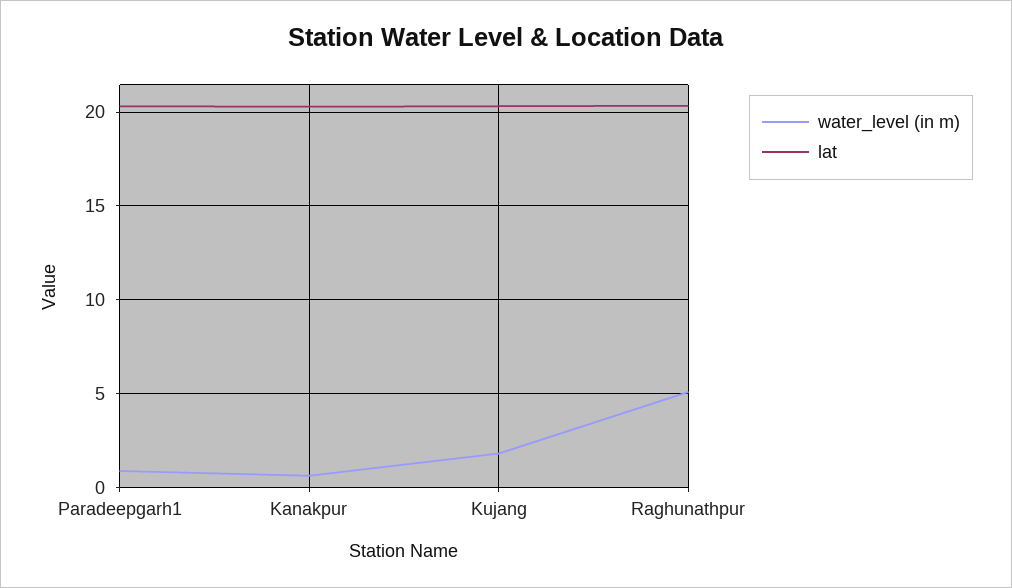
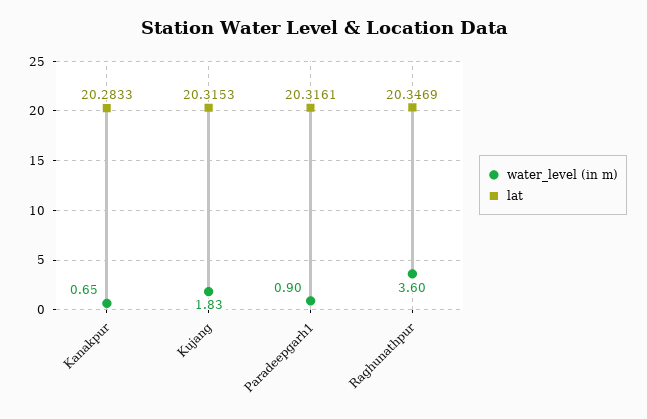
water_level (in m), Raghunathpur: 5 -> 3.6

